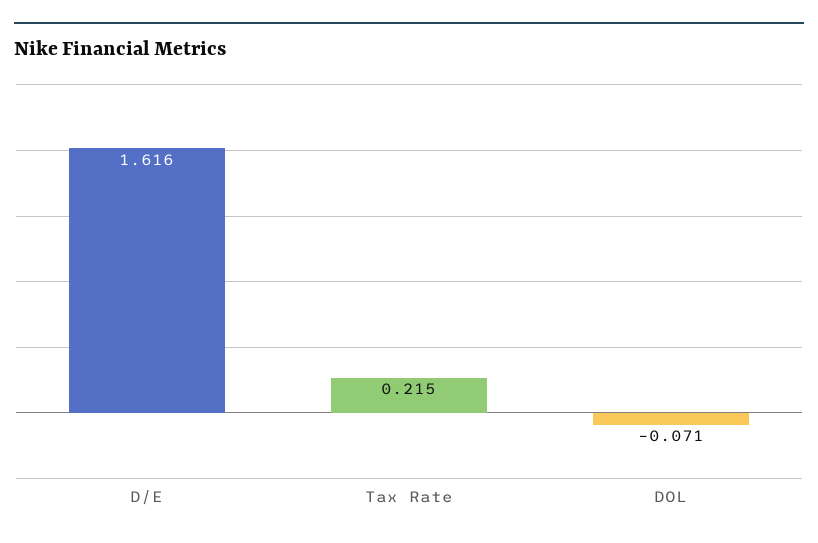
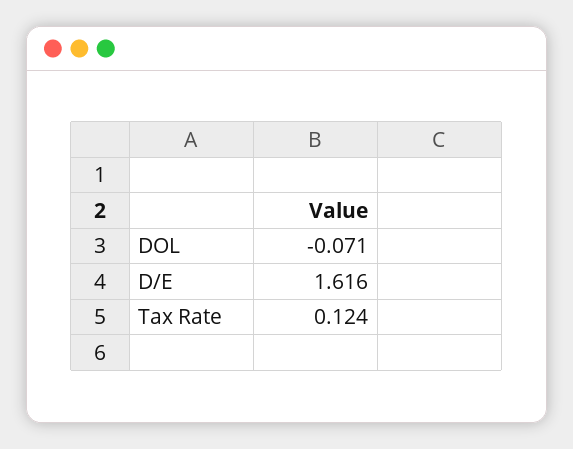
Tax Rate: 0.215 -> 0.124

